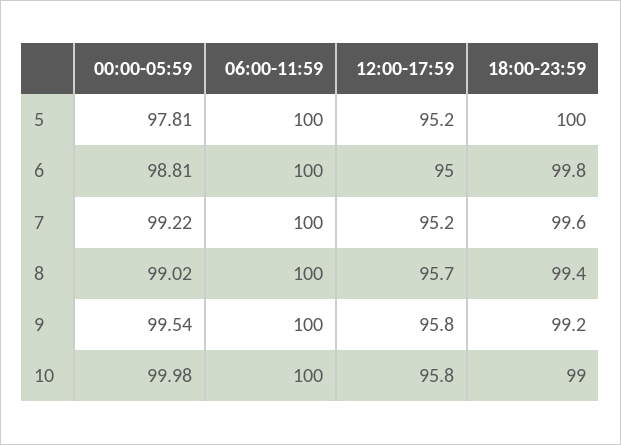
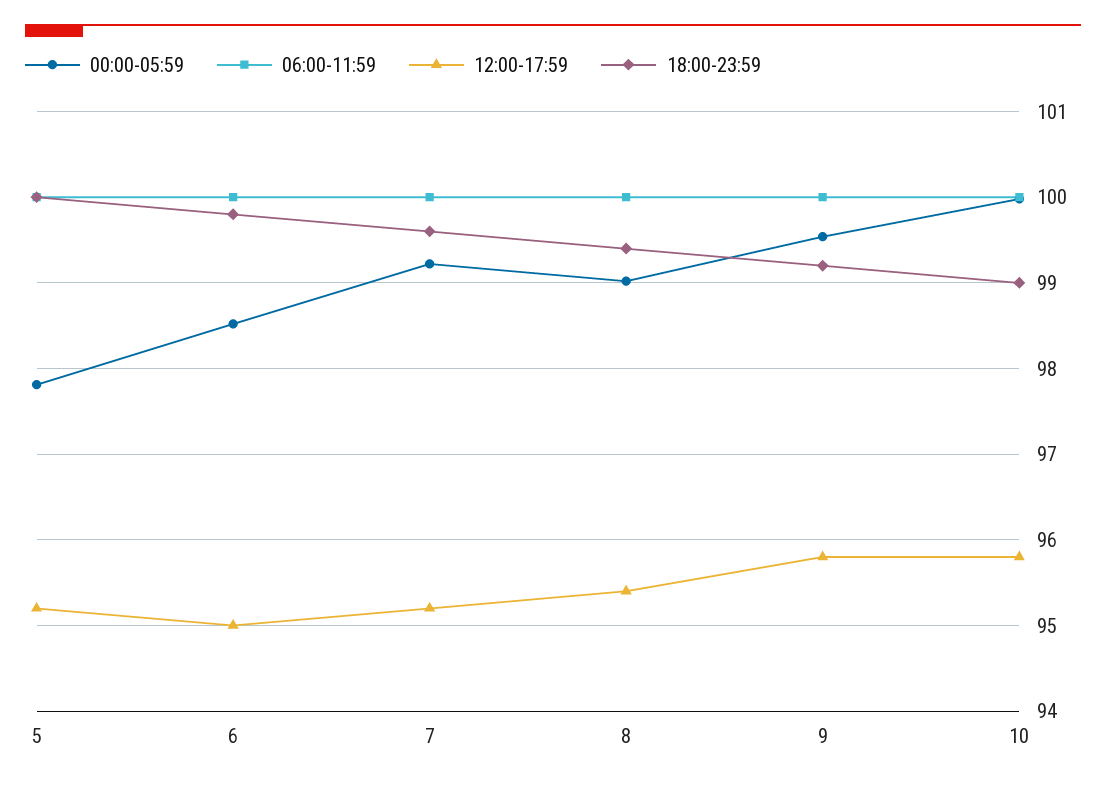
00:00-05:59, 6: 98.81 -> 98.5
12:00-17:59, 8: 95.7 -> 95.4

